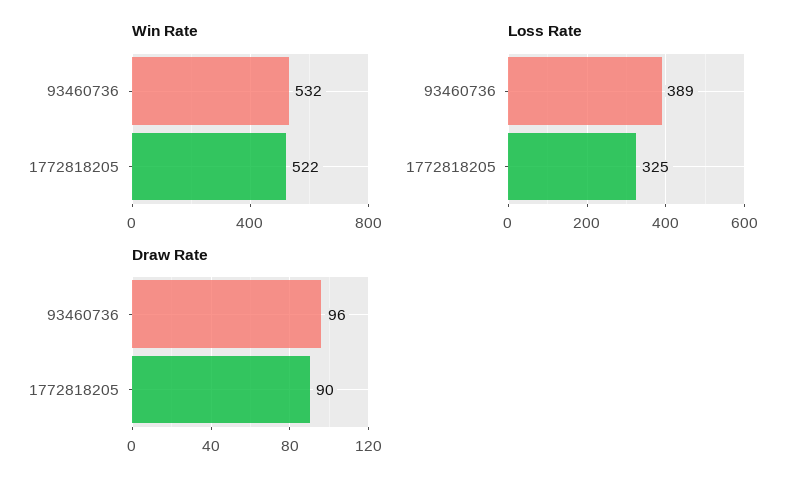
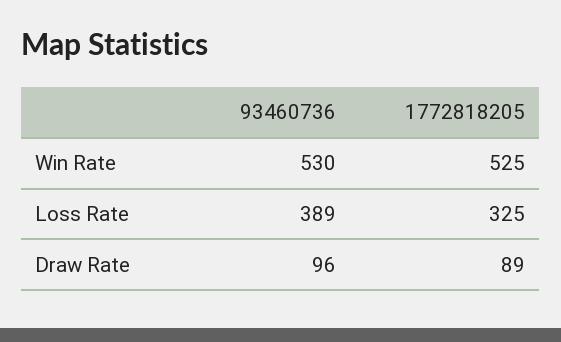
Win Rate, 93460736: 532 -> 530
Win Rate, 1772818205: 522 -> 525
Draw Rate, 1772818205: 90 -> 89

